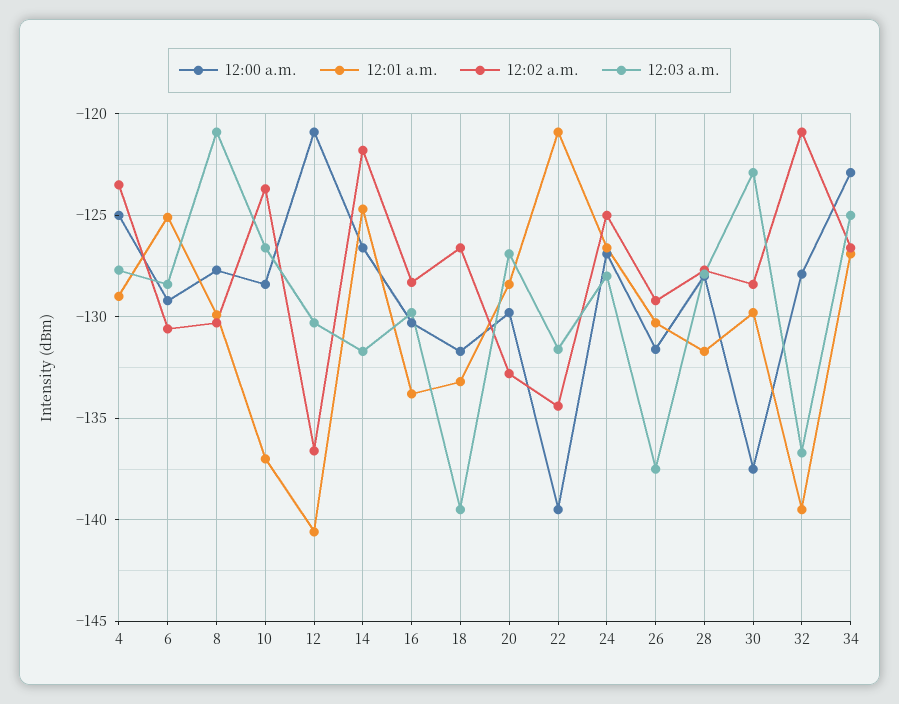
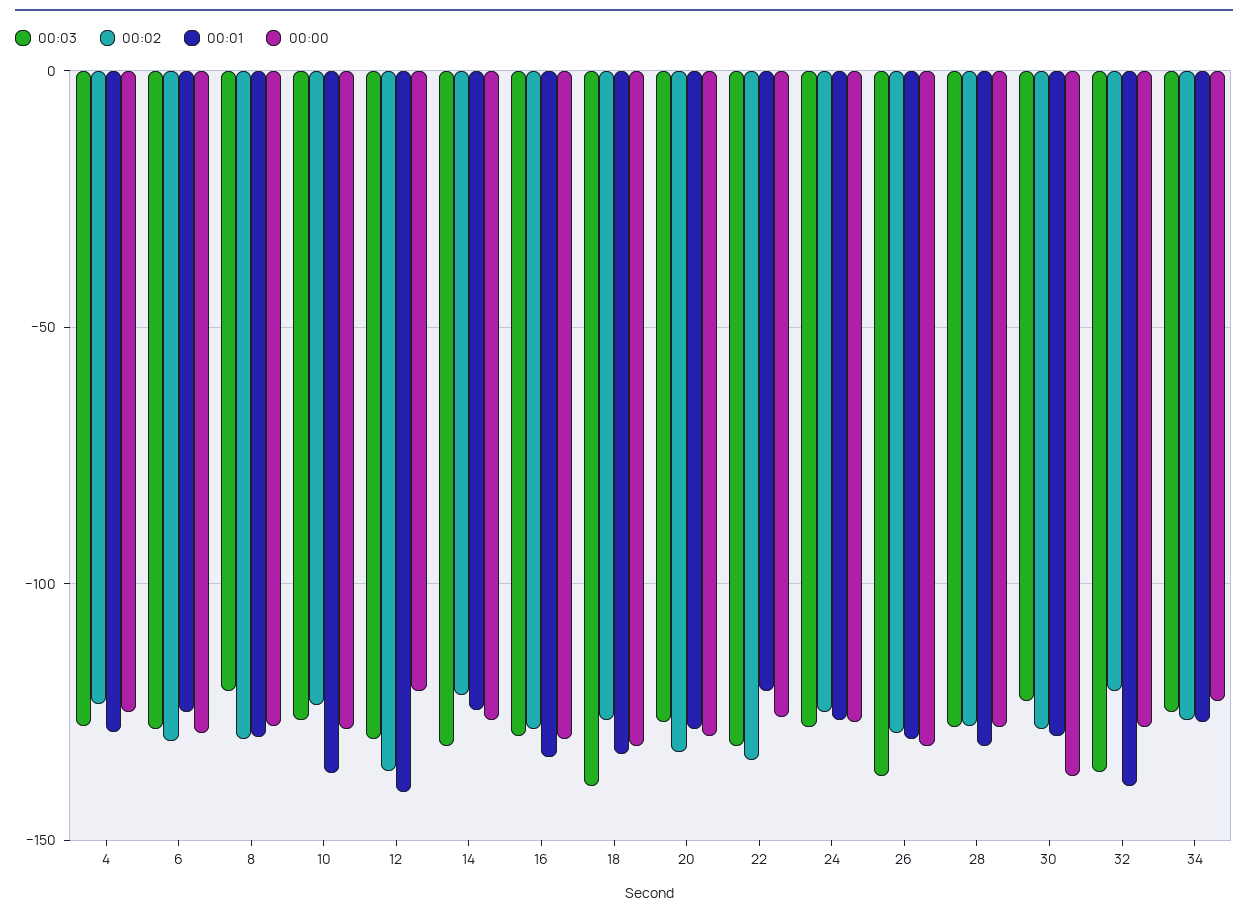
12:00 a.m., 22: -139.5 -> -125

